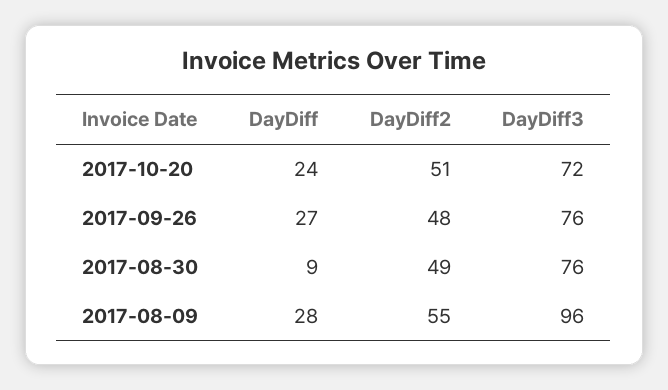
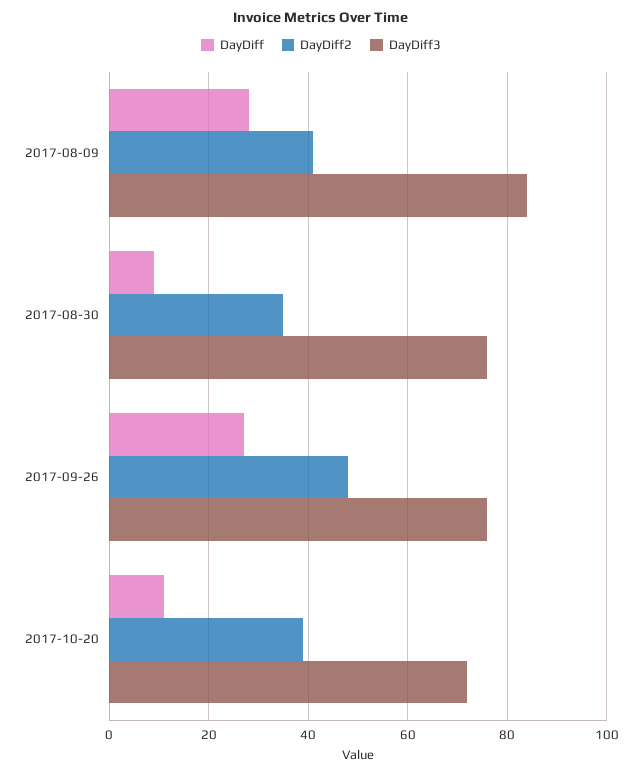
DayDiff, 2017-10-20: 24 -> 10
DayDiff2, 2017-10-20: 51 -> 40
DayDiff2, 2017-08-30: 49 -> 35
DayDiff2, 2017-08-09: 55 -> 40
DayDiff3, 2017-08-09: 96 -> 85

